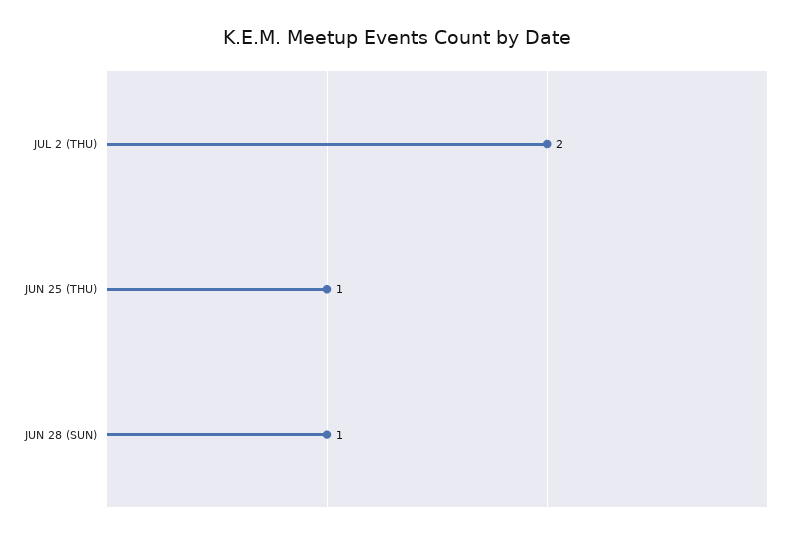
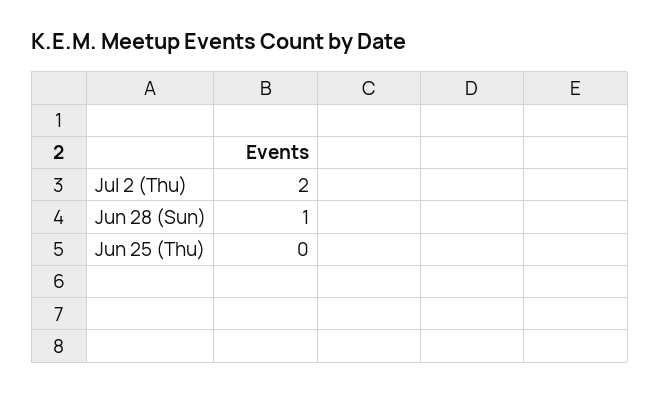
JUN 25 (THU): 1 -> 0

